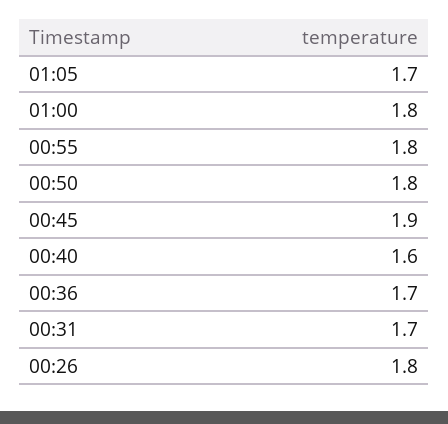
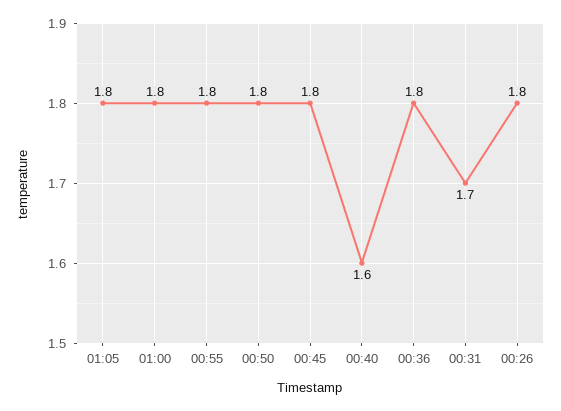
01:05: 1.7 -> 1.8
00:45: 1.9 -> 1.8
00:36: 1.7 -> 1.8

